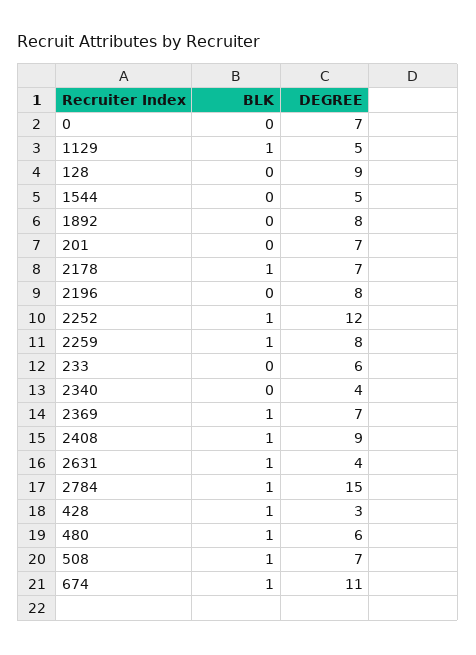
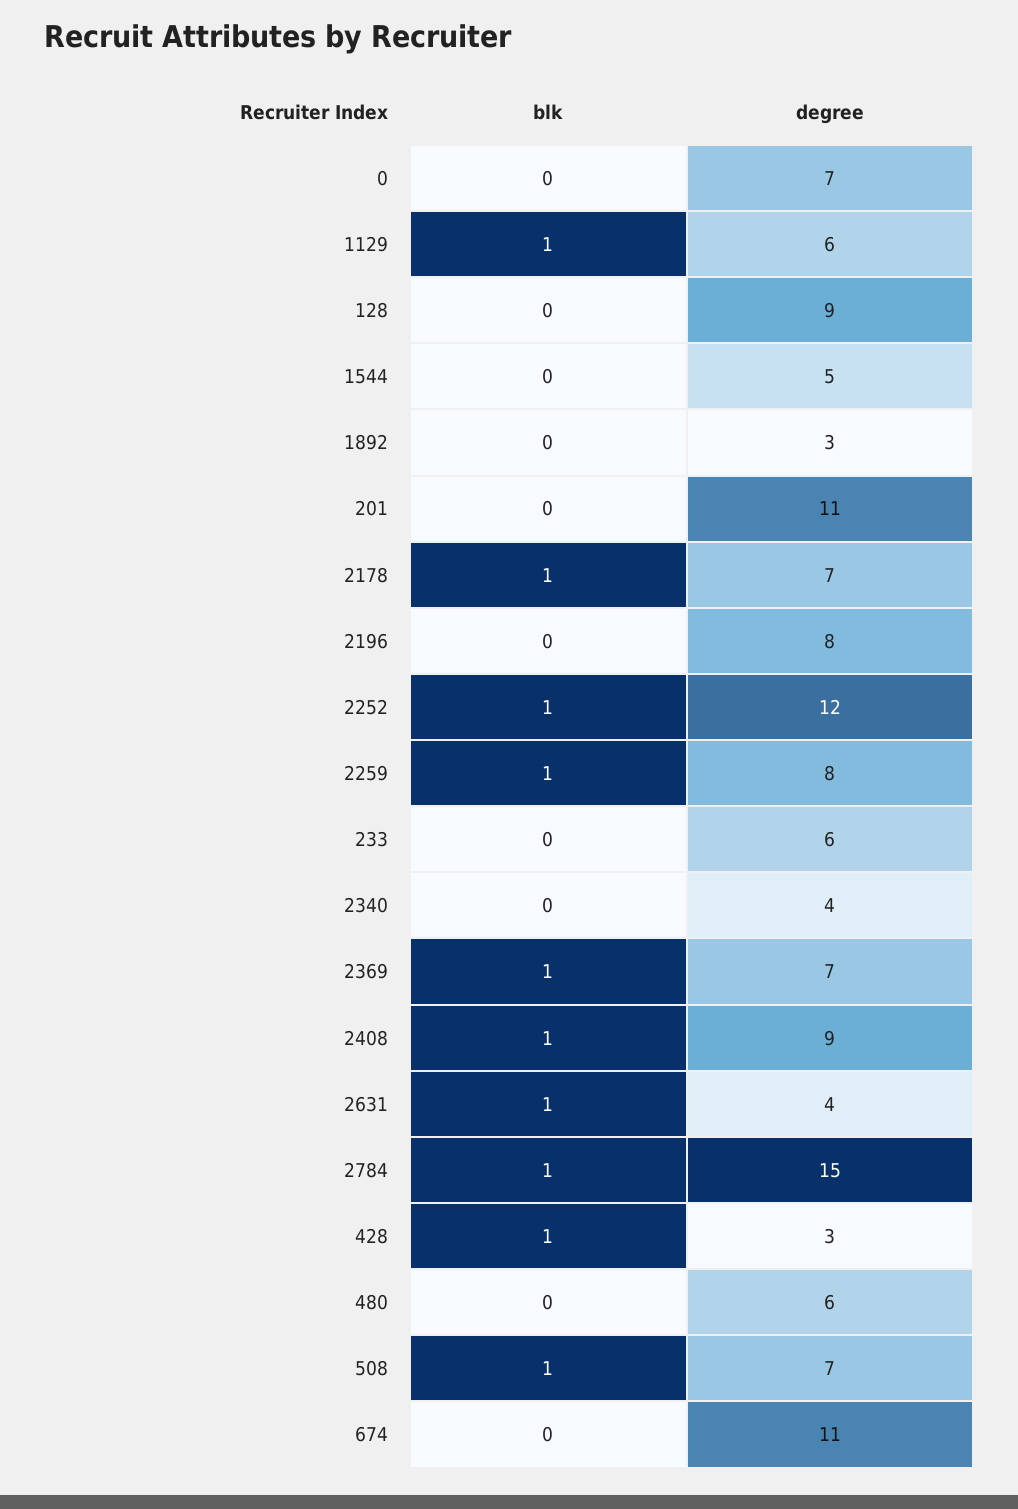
DEGREE, 1129: 5 -> 6
DEGREE, 1892: 8 -> 3
DEGREE, 201: 7 -> 11
BLK, 480: 1 -> 0
BLK, 674: 1 -> 0

